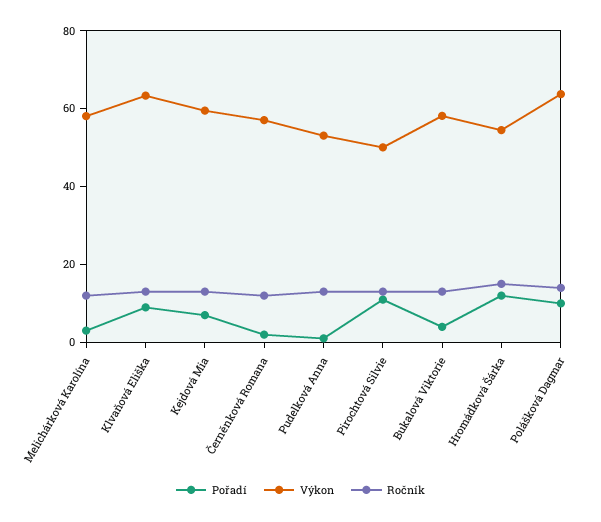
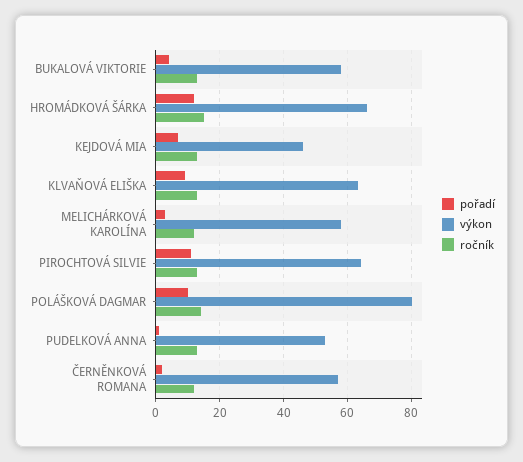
Výkon, Kejdová Mia: 60 -> 46
Výkon, Pirochtová Silvie: 50 -> 64
Výkon, Hromádková Šárka: 55 -> 66
Výkon, Polášková Dagmar: 65 -> 80

